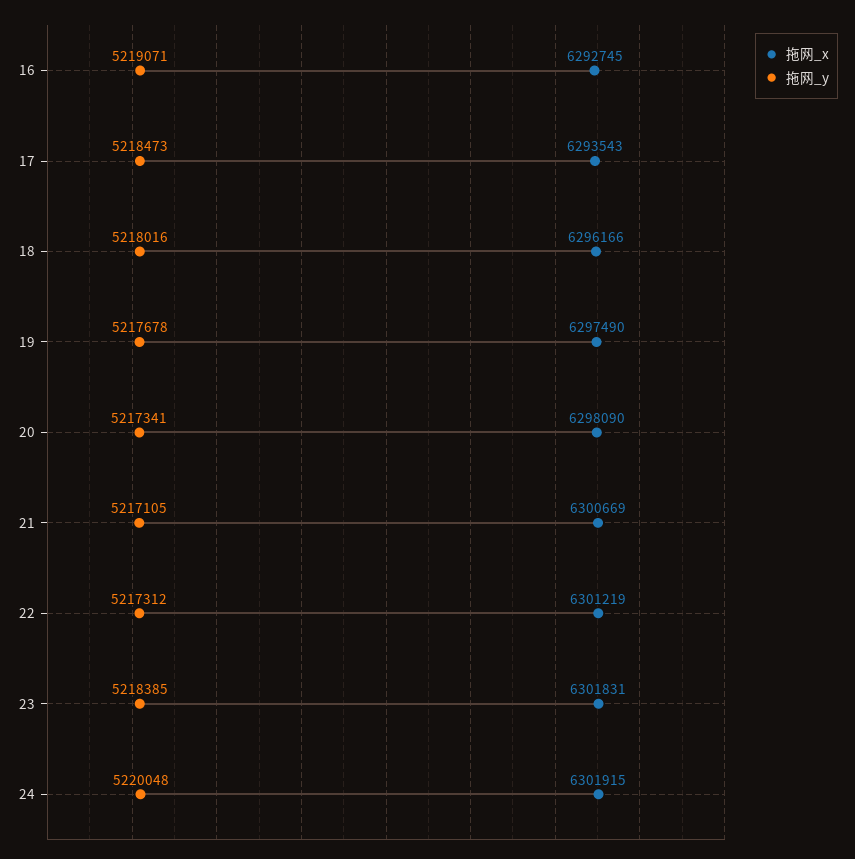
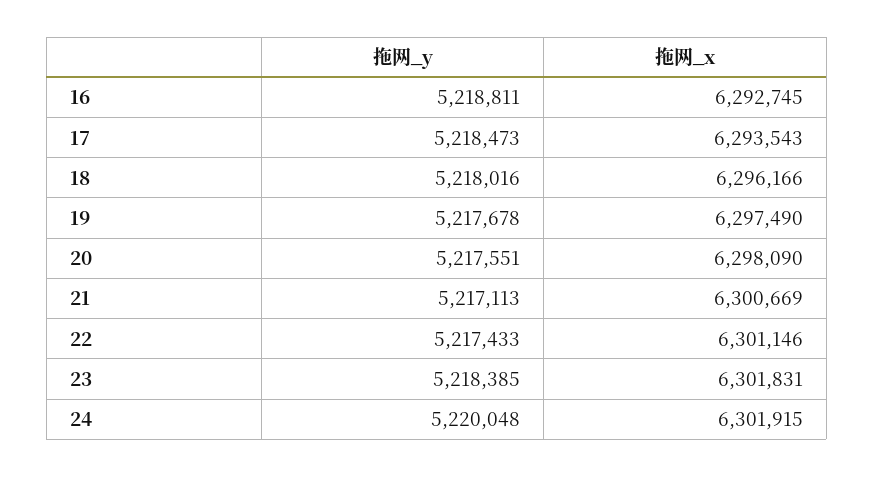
拖网_y, 16: 5219071 -> 5218811
拖网_y, 20: 5217341 -> 5217551
拖网_y, 21: 5217105 -> 5217113
拖网_x, 22: 6301219 -> 6301146
拖网_y, 22: 5217312 -> 5217433

